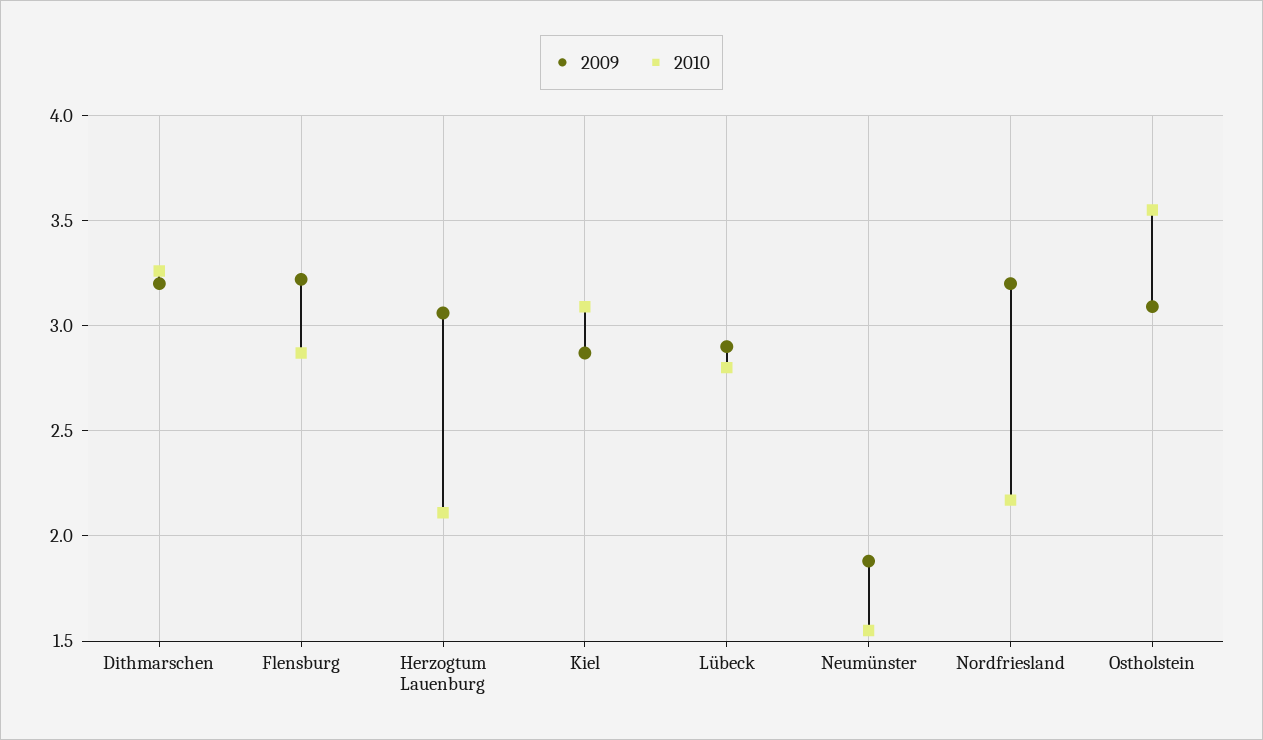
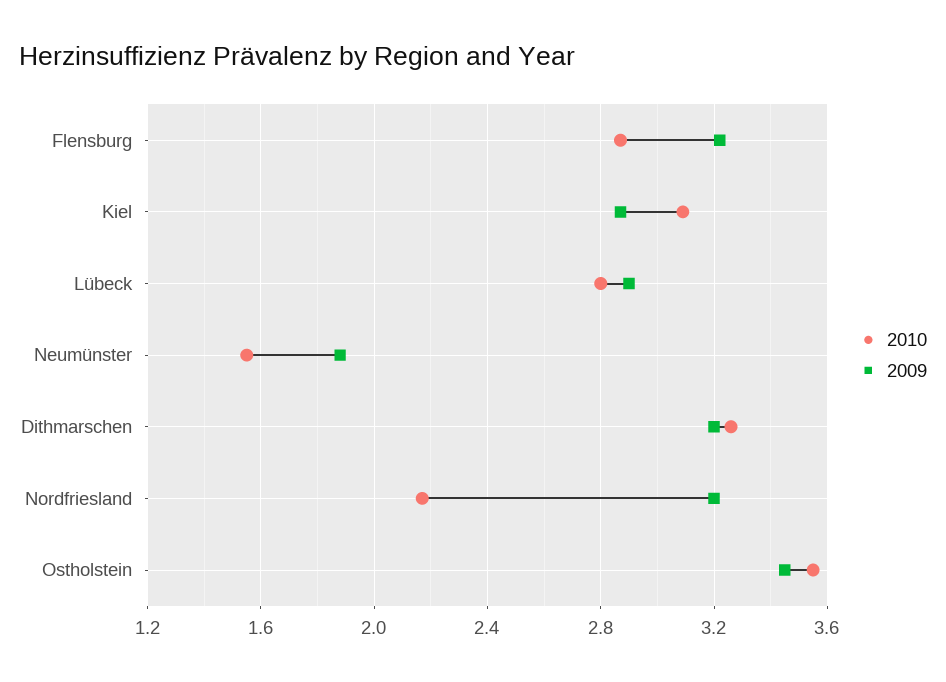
2009, Herzogtum Lauenburg: 3.05 -> none
2010, Herzogtum Lauenburg: 2.1 -> none
2009, Ostholstein: 3.1 -> 3.45

